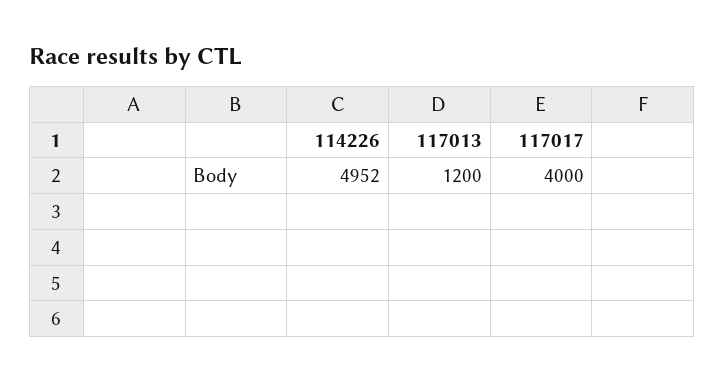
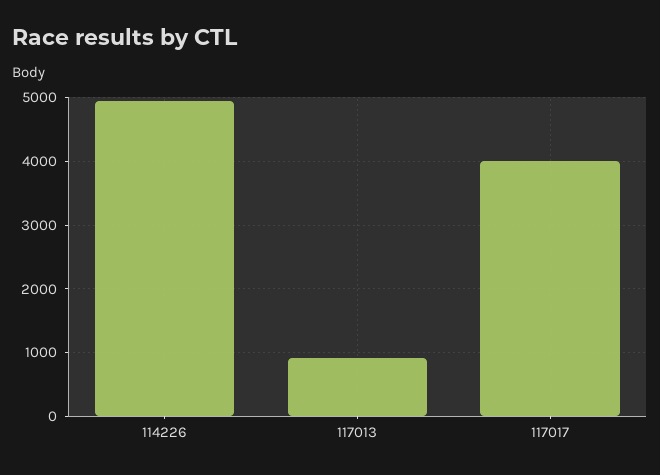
117013: 1200 -> 900

